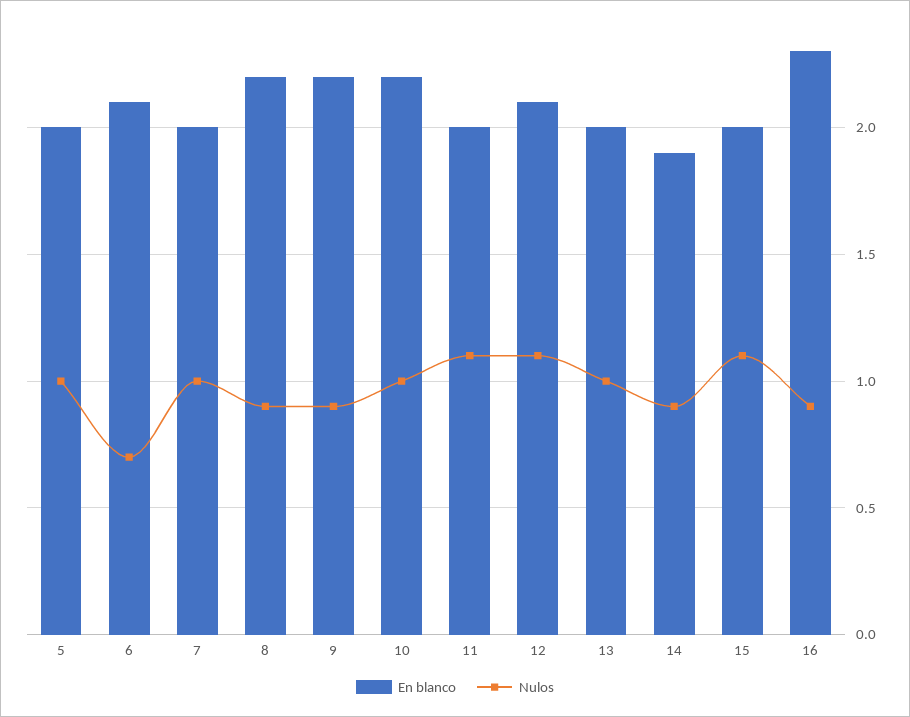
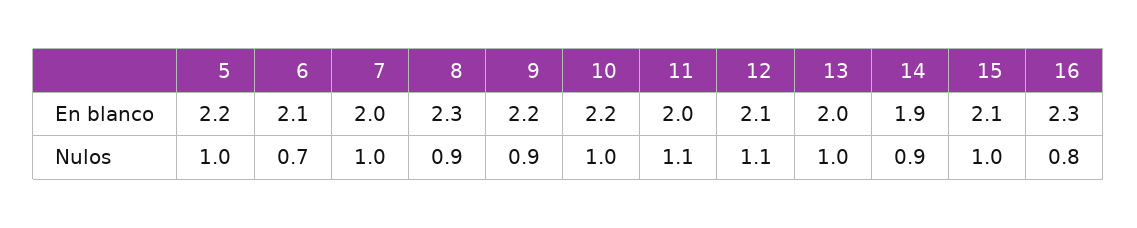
En blanco, 5: 2 -> 2.2
En blanco, 8: 2.2 -> 2.3
En blanco, 15: 2 -> 2.1
Nulos, 15: 1.1 -> 1
Nulos, 16: 0.9 -> 0.8

